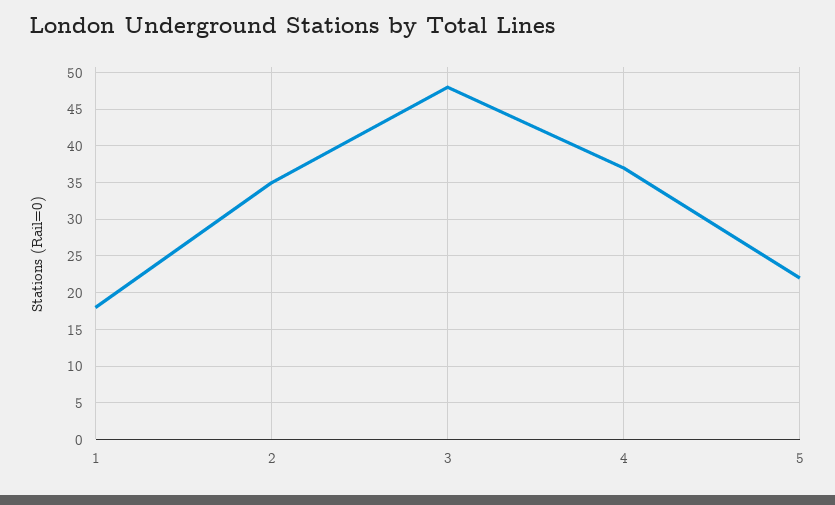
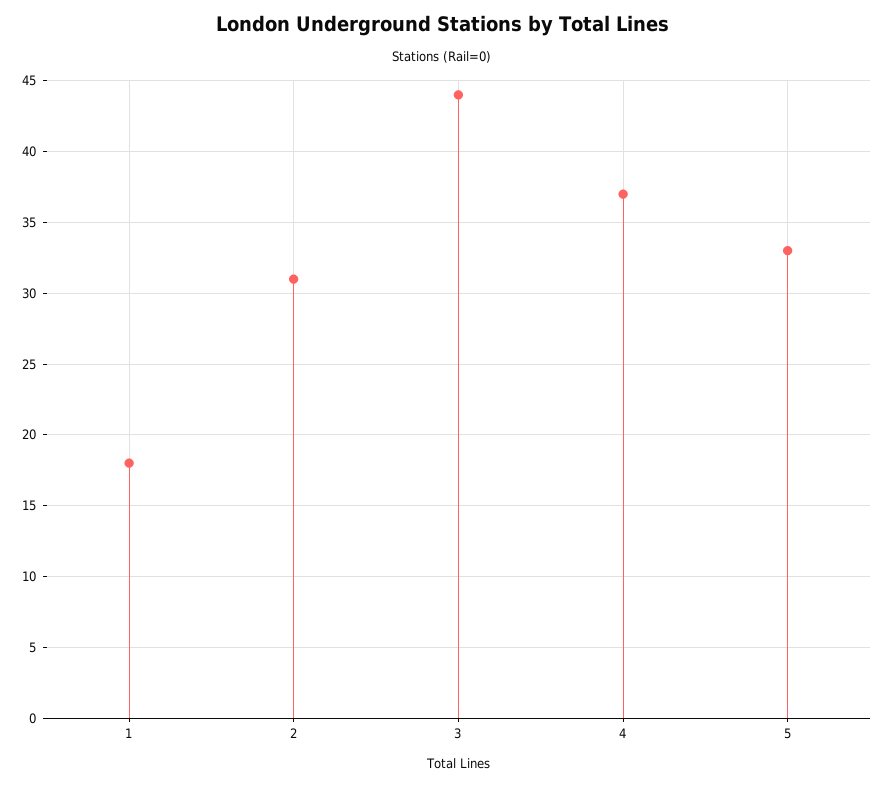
2: 35 -> 31
3: 48 -> 44
5: 22 -> 33

